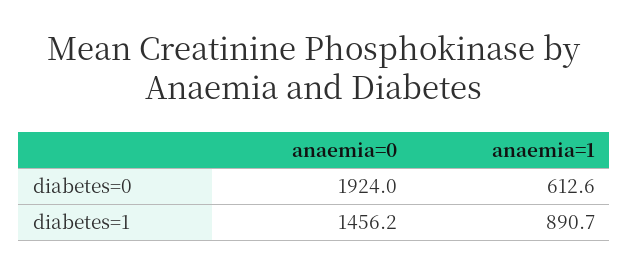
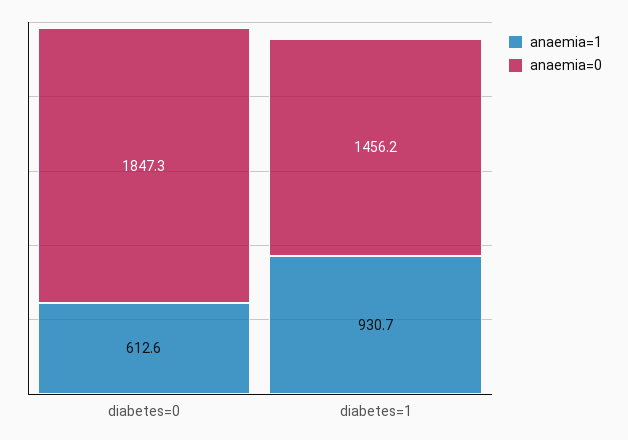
anaemia=0, diabetes=0: 1924 -> 1847.3
anaemia=1, diabetes=1: 890.7 -> 930.7

